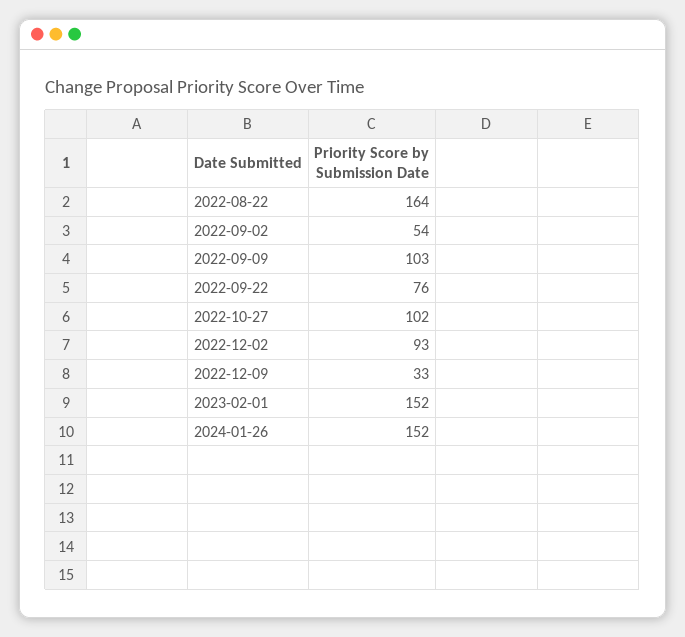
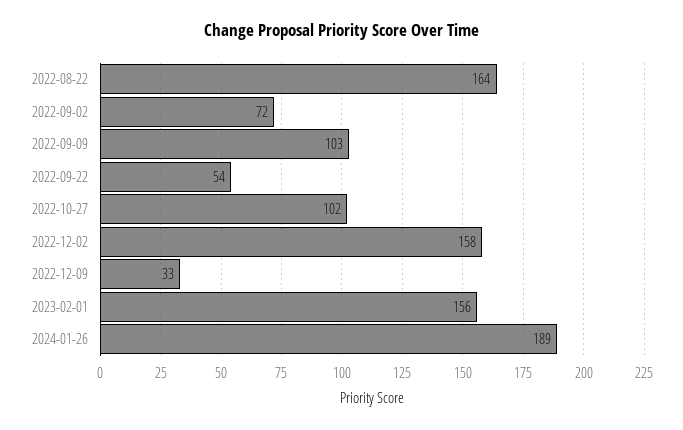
2022-09-02: 54 -> 72
2022-09-22: 76 -> 54
2022-12-02: 93 -> 158
2023-02-01: 152 -> 156
2024-01-26: 152 -> 189

